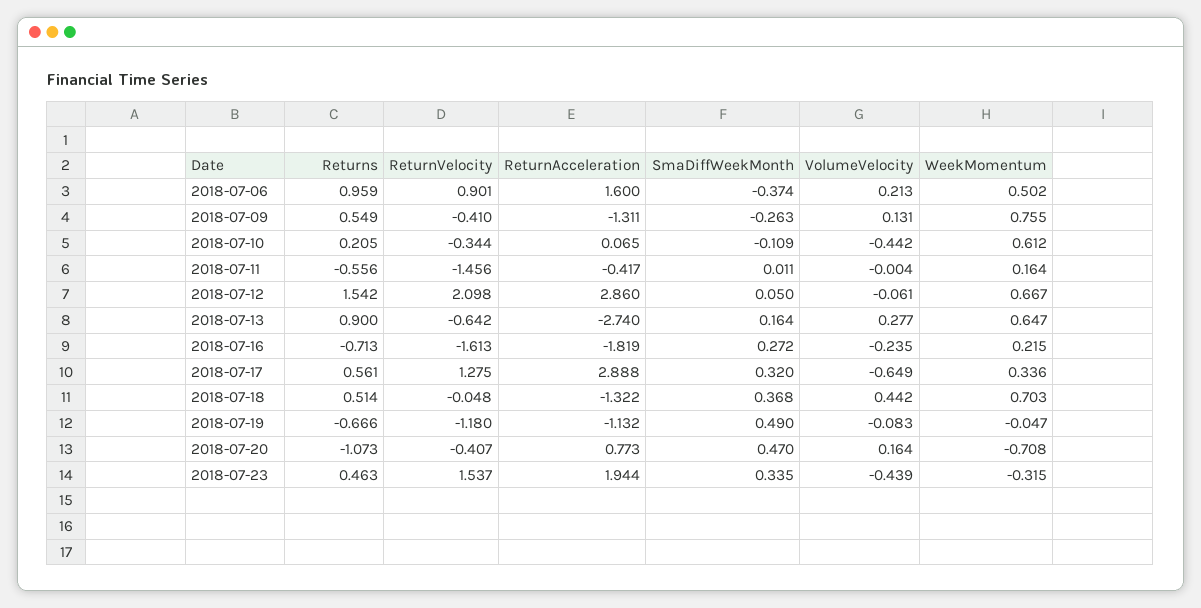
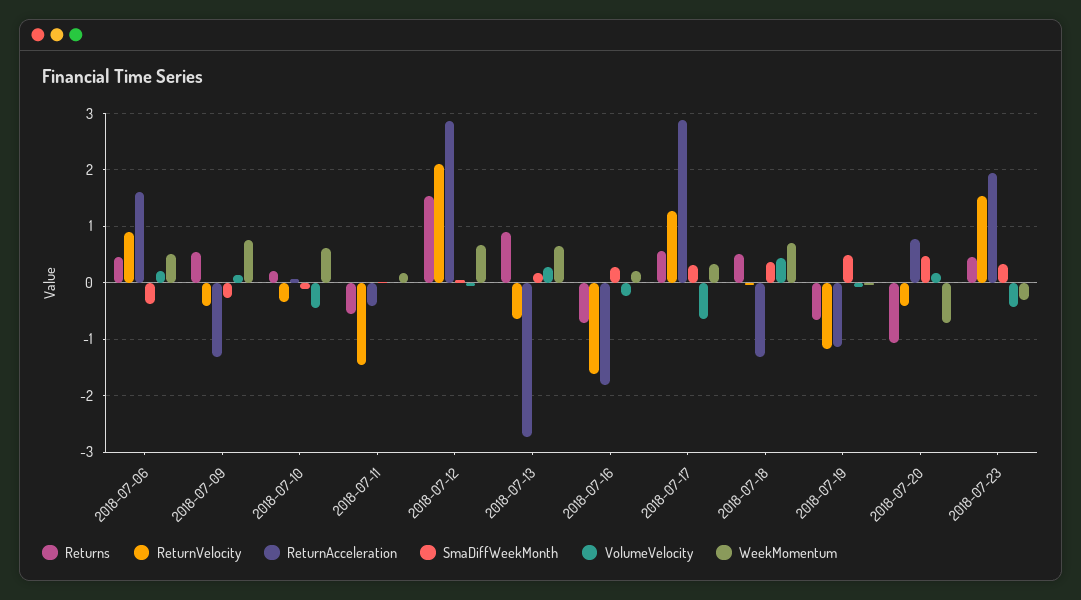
Returns, 2018-07-06: 0.959 -> 0.4

